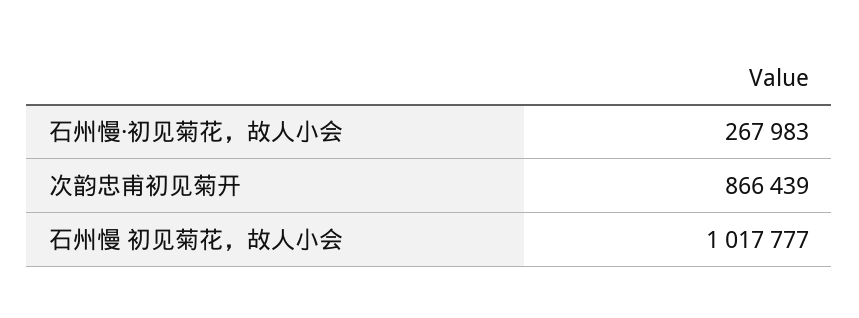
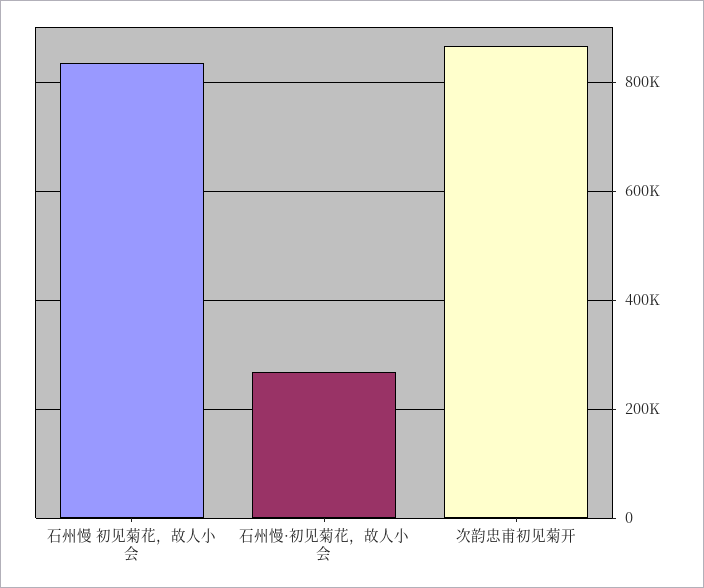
石州慢 初见菊花，故人小会: 1017777 -> 840000

